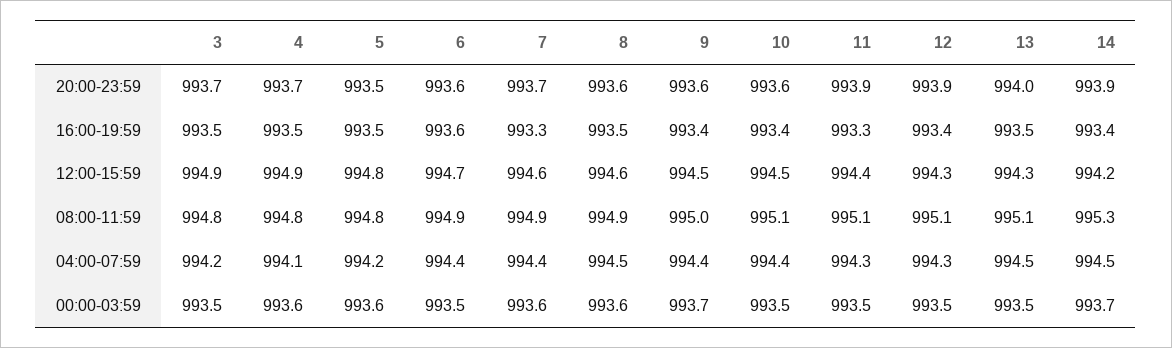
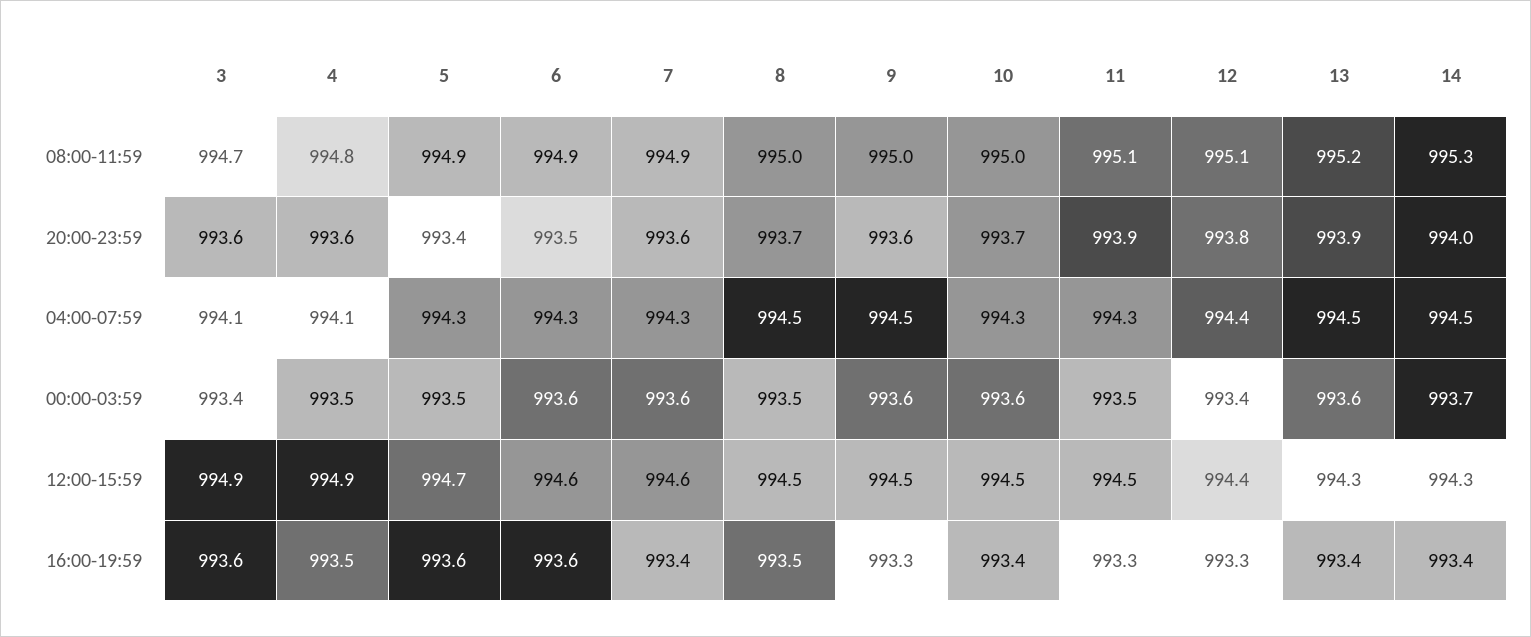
3, 20:00-23:59: 993.7 -> 993.6
4, 20:00-23:59: 993.7 -> 993.6
5, 20:00-23:59: 993.5 -> 993.4
6, 20:00-23:59: 993.6 -> 993.5
7, 20:00-23:59: 993.7 -> 993.6
8, 20:00-23:59: 993.6 -> 993.7
10, 20:00-23:59: 993.6 -> 993.7
12, 20:00-23:59: 993.9 -> 993.8
13, 20:00-23:59: 994 -> 993.9
14, 20:00-23:59: 993.9 -> 994
3, 16:00-19:59: 993.5 -> 993.6
5, 16:00-19:59: 993.5 -> 993.6
7, 16:00-19:59: 993.3 -> 993.4
9, 16:00-19:59: 993.4 -> 993.3
12, 16:00-19:59: 993.4 -> 993.3
13, 16:00-19:59: 993.5 -> 993.4
5, 12:00-15:59: 994.8 -> 994.7
6, 12:00-15:59: 994.7 -> 994.6
8, 12:00-15:59: 994.6 -> 994.5
11, 12:00-15:59: 994.4 -> 994.5
12, 12:00-15:59: 994.3 -> 994.4
14, 12:00-15:59: 994.2 -> 994.3
3, 08:00-11:59: 994.8 -> 994.7
5, 08:00-11:59: 994.8 -> 994.9
8, 08:00-11:59: 994.9 -> 995
10, 08:00-11:59: 995.1 -> 995
13, 08:00-11:59: 995.1 -> 995.2
3, 04:00-07:59: 994.2 -> 994.1
5, 04:00-07:59: 994.2 -> 994.3
6, 04:00-07:59: 994.4 -> 994.3
7, 04:00-07:59: 994.4 -> 994.3
9, 04:00-07:59: 994.4 -> 994.5
10, 04:00-07:59: 994.4 -> 994.3
12, 04:00-07:59: 994.3 -> 994.4
3, 00:00-03:59: 993.5 -> 993.4
4, 00:00-03:59: 993.6 -> 993.5
5, 00:00-03:59: 993.6 -> 993.5
6, 00:00-03:59: 993.5 -> 993.6
8, 00:00-03:59: 993.6 -> 993.5
9, 00:00-03:59: 993.7 -> 993.6
10, 00:00-03:59: 993.5 -> 993.6
12, 00:00-03:59: 993.5 -> 993.4
13, 00:00-03:59: 993.5 -> 993.6

